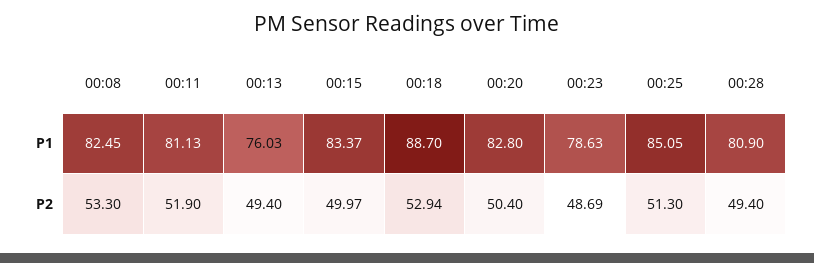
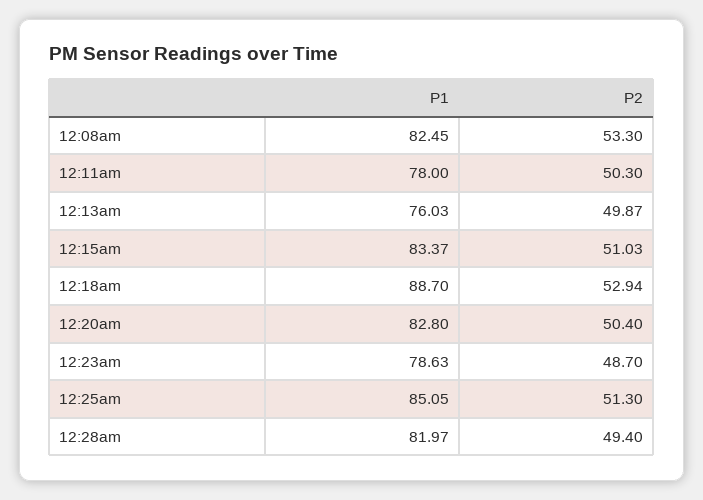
00:11, P1: 81.13 -> 78
00:28, P1: 80.9 -> 81.97
00:11, P2: 51.9 -> 50.3
00:13, P2: 49.4 -> 49.87
00:15, P2: 49.97 -> 51.03
00:23, P2: 48.69 -> 48.7

